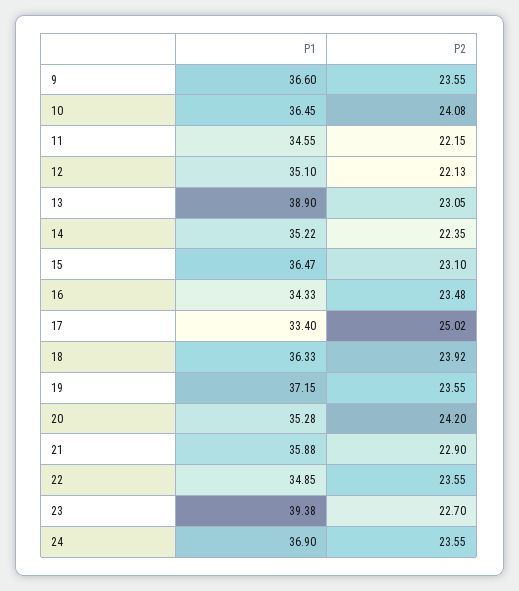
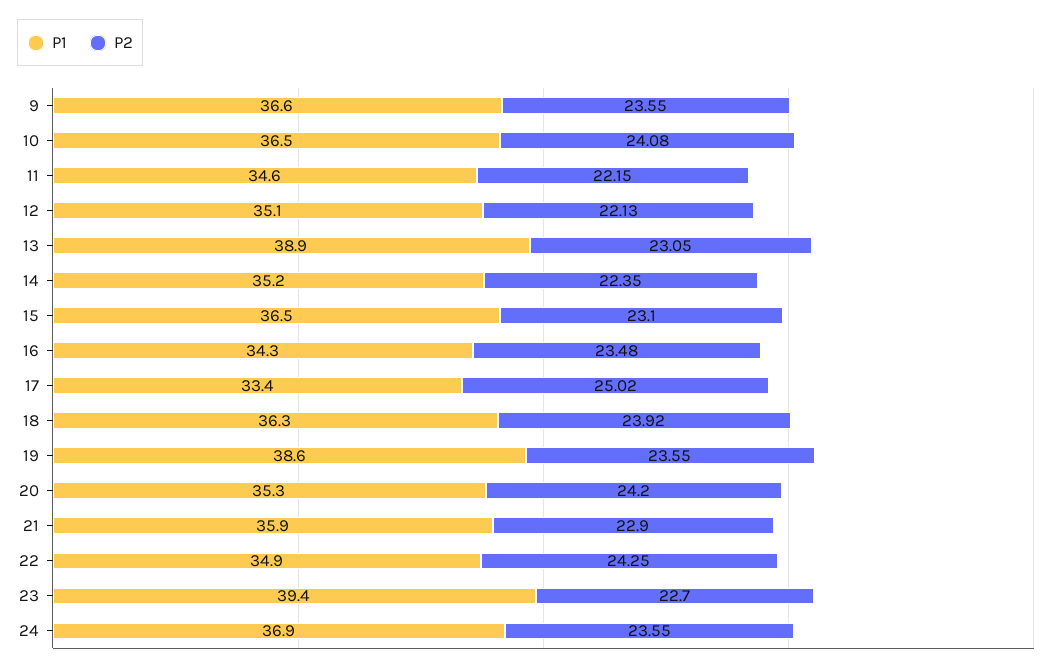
P1, 19: 37.15 -> 38.6
P2, 22: 23.55 -> 24.25

